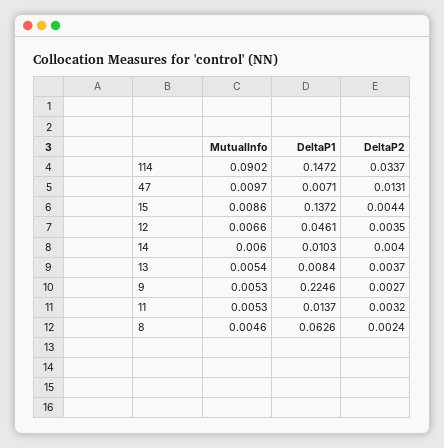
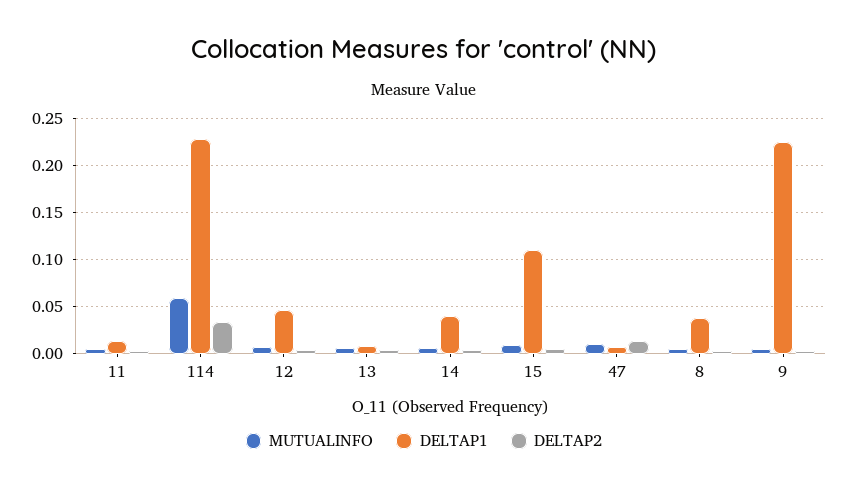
MutualInfo, 114: 0.0902 -> 0.06
DeltaP1, 114: 0.1472 -> 0.23
DeltaP1, 15: 0.1372 -> 0.11
DeltaP1, 14: 0.0103 -> 0.04
DeltaP1, 8: 0.0626 -> 0.04

